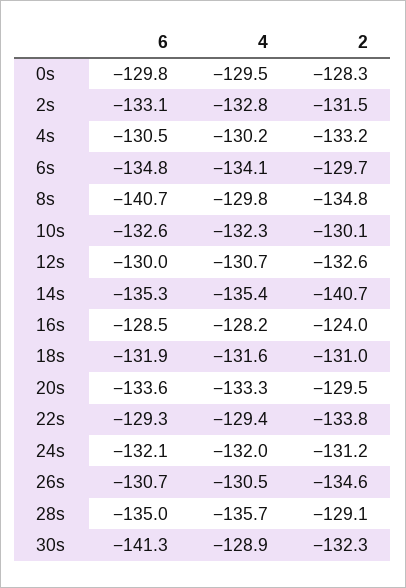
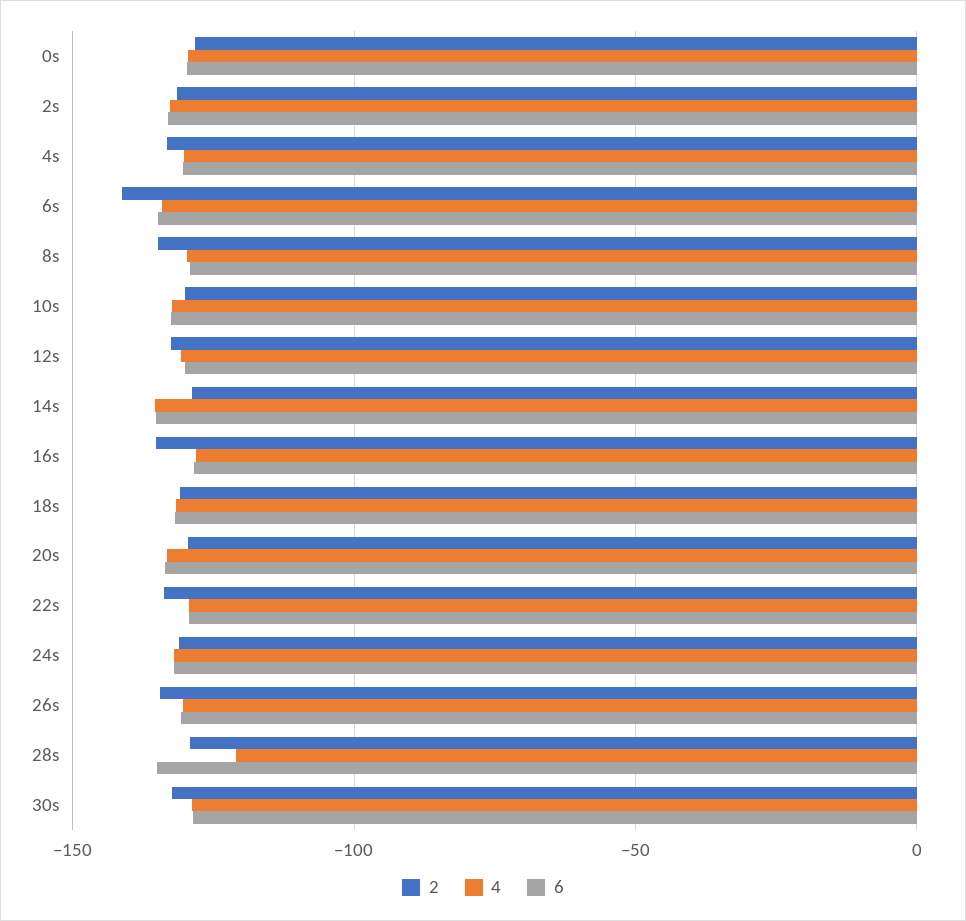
2, 6s: -129.7 -> -140
6, 8s: -140.7 -> -130
2, 14s: -140.7 -> -130
2, 16s: -124 -> -135
4, 28s: -135.7 -> -120
6, 30s: -141.3 -> -130

